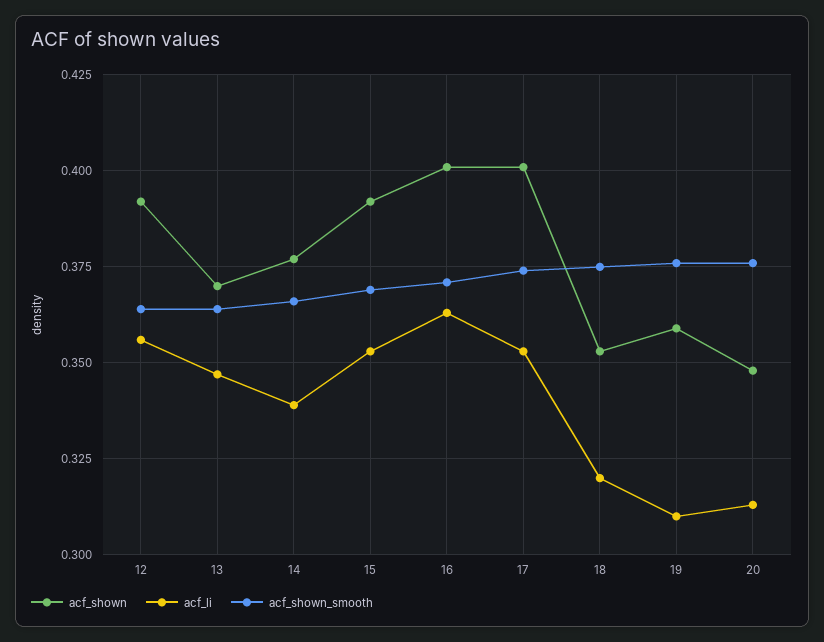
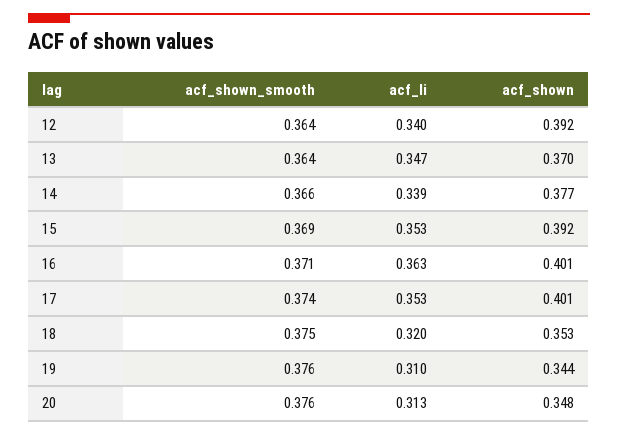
acf_li, 12: 0.355 -> 0.34
acf_shown, 19: 0.36 -> 0.344

